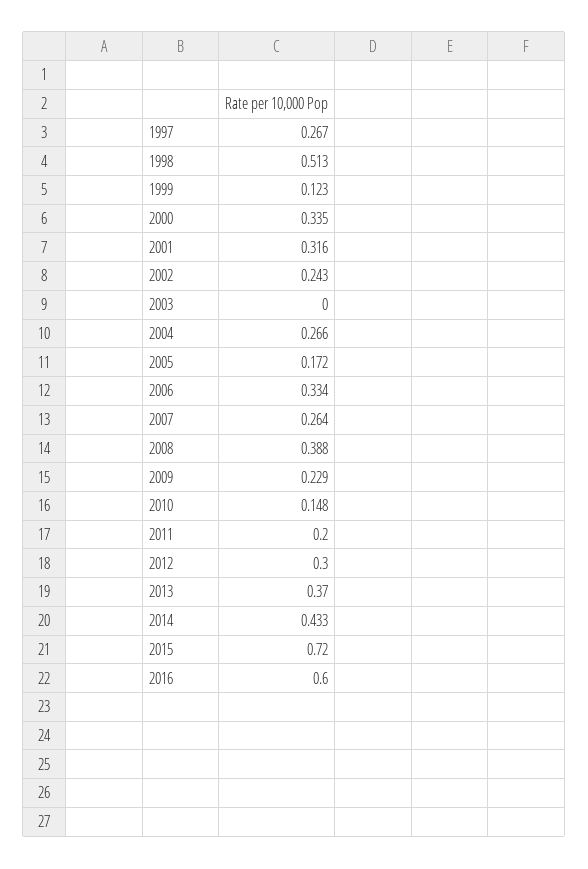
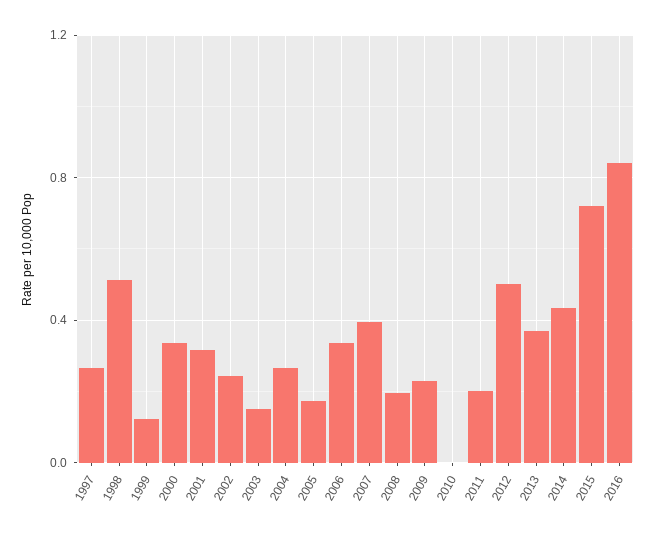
2003: 0 -> 0.15
2007: 0.264 -> 0.4
2008: 0.388 -> 0.2
2010: 0.148 -> 0
2012: 0.3 -> 0.5
2016: 0.6 -> 0.85

